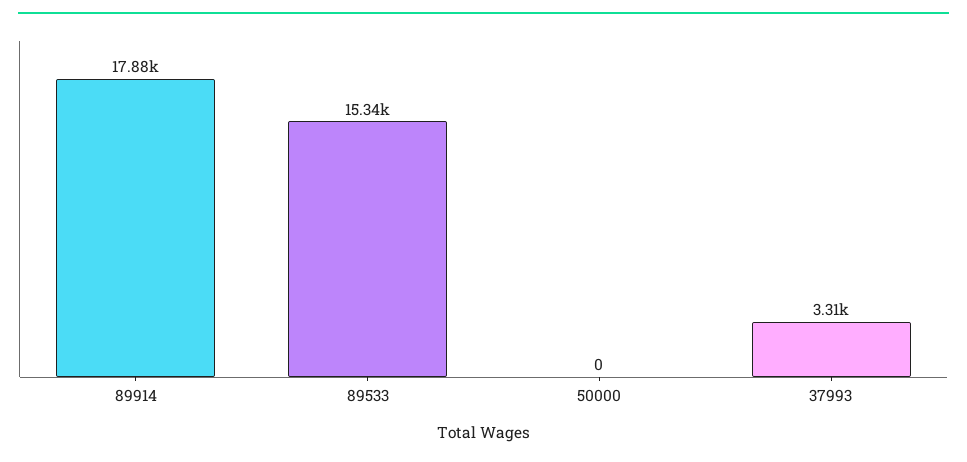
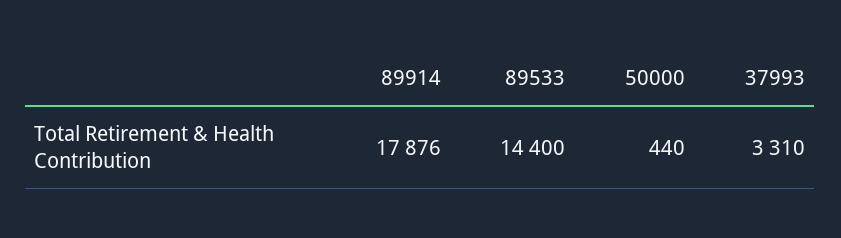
89533: 15340 -> 14400
50000: 0 -> 440

